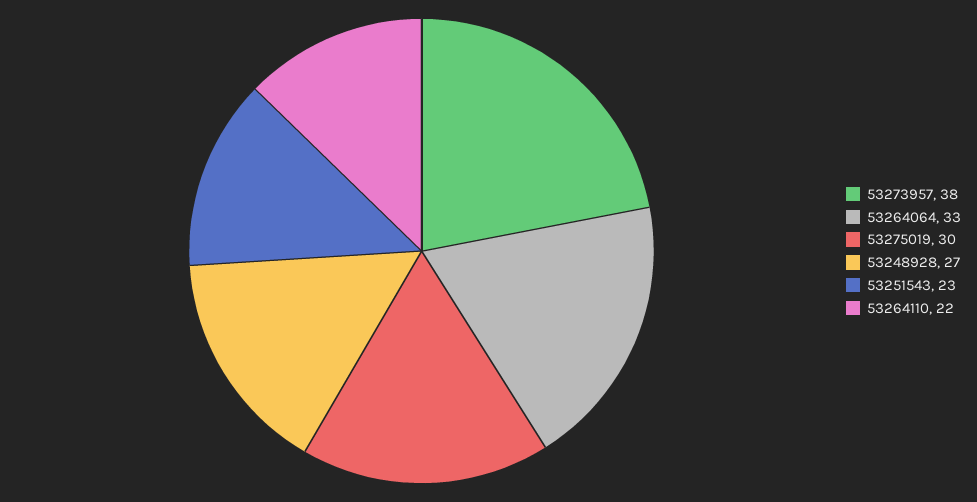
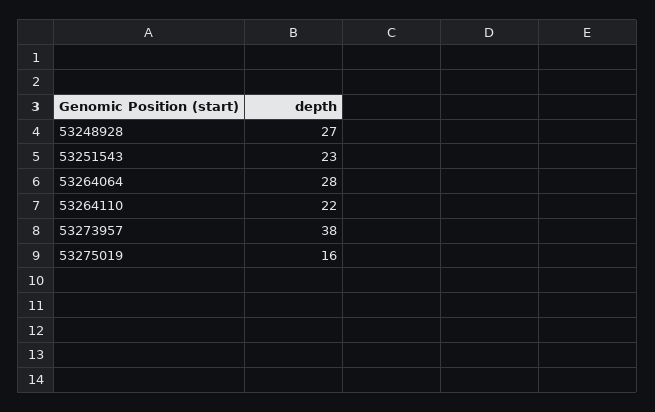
53264064: 33 -> 28
53275019: 30 -> 16

